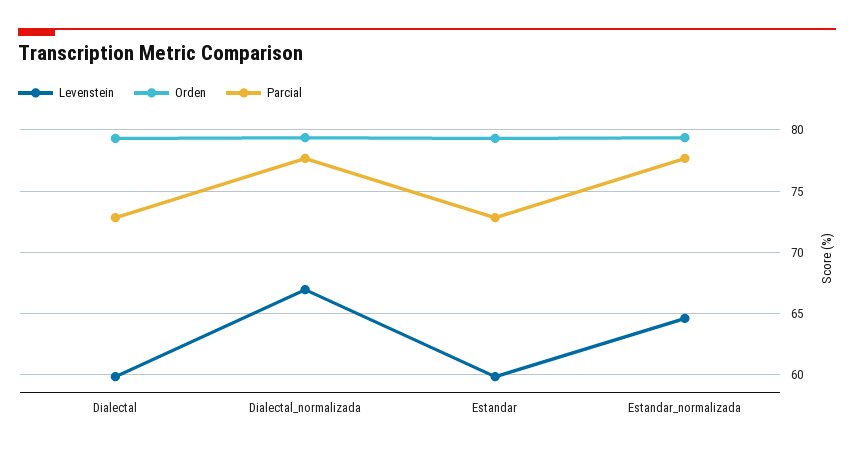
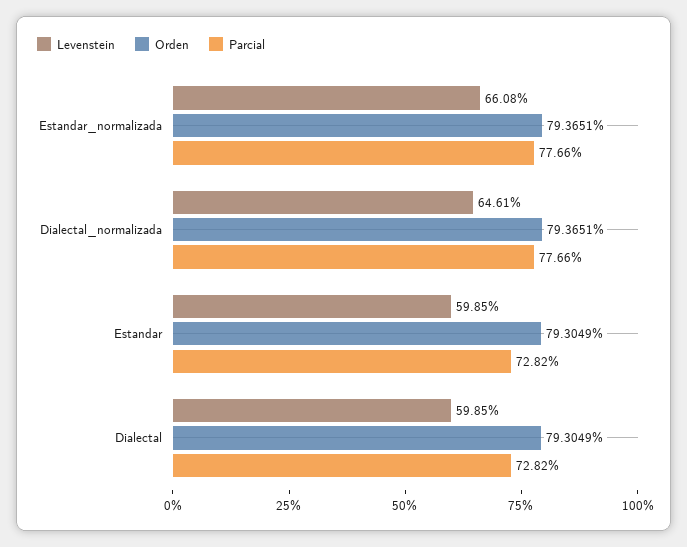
Levenstein, Dialectal_normalizada: 67 -> 64.61
Levenstein, Estandar_normalizada: 64.5 -> 66.08

